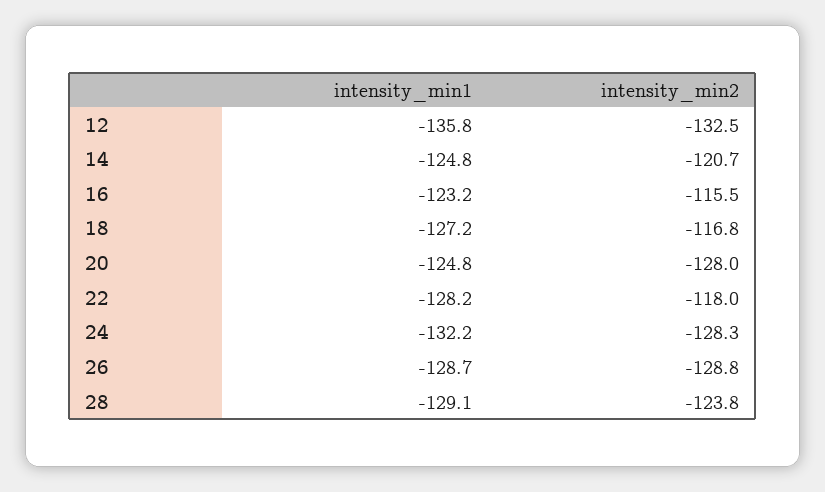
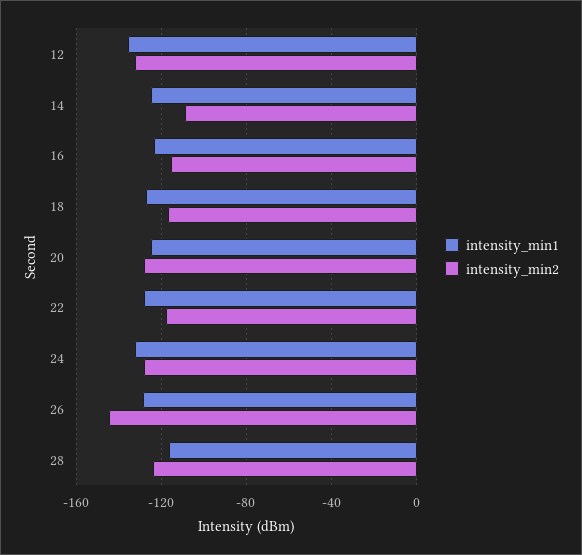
intensity_min2, 14: -120.7 -> -110
intensity_min2, 26: -128.8 -> -145
intensity_min1, 28: -129.1 -> -115

